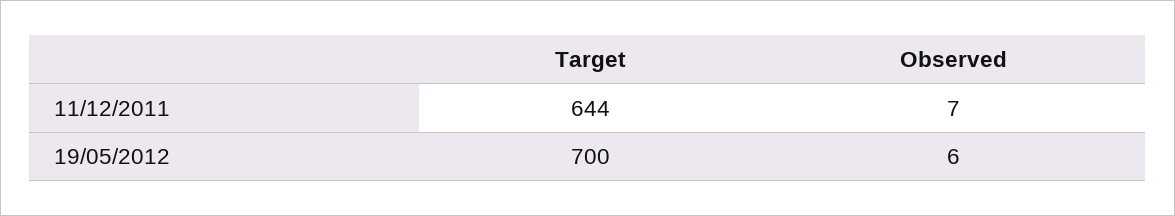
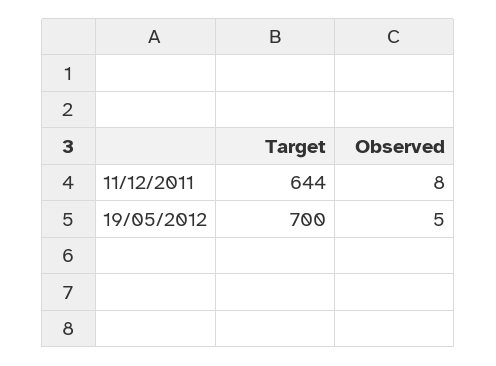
Observed, 11/12/2011: 7 -> 8
Observed, 19/05/2012: 6 -> 5

